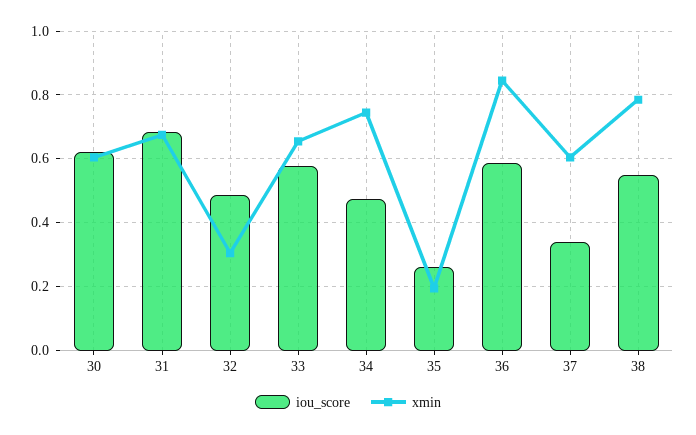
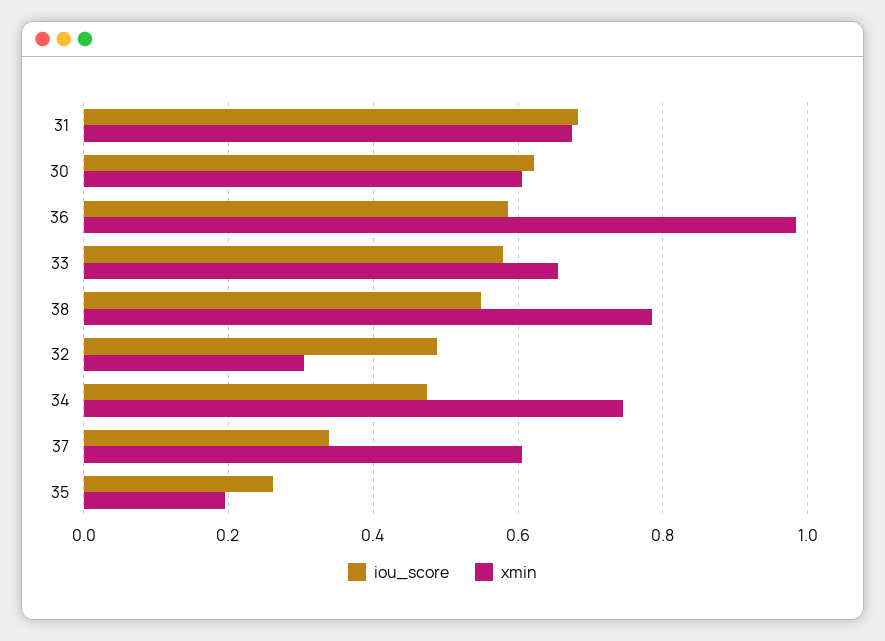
xmin, 36: 0.84 -> 0.98

